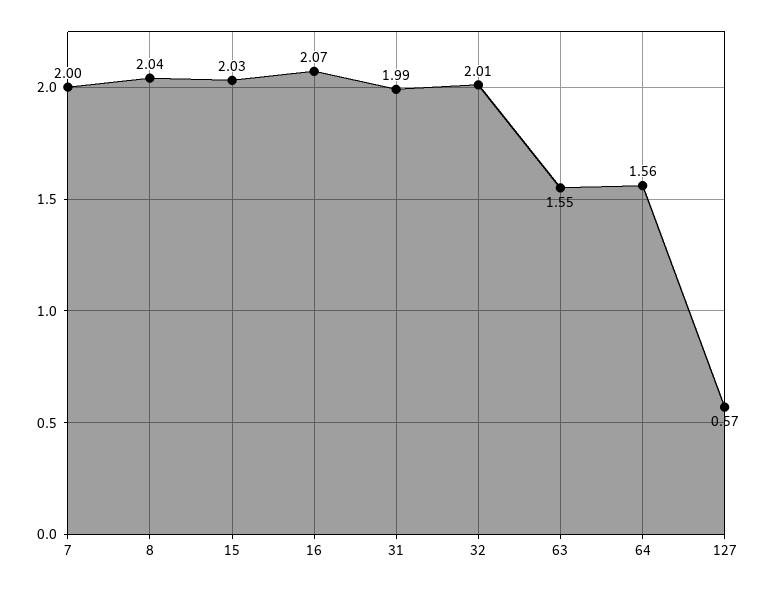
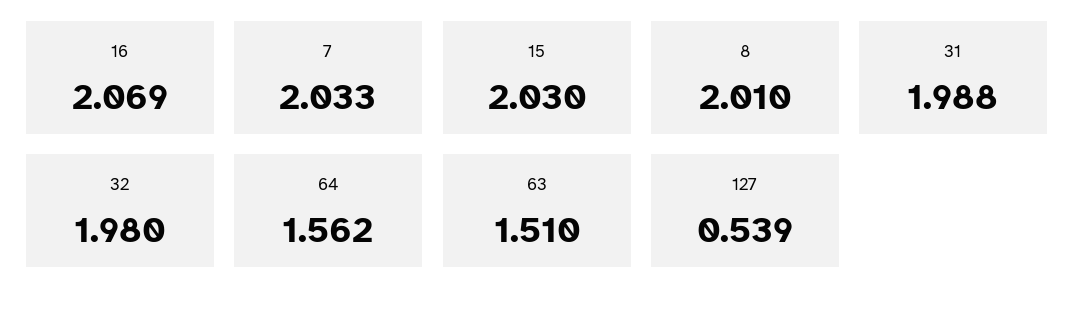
7: 2 -> 2.033
8: 2.04 -> 2.01
32: 2.01 -> 1.98
63: 1.55 -> 1.51
127: 0.57 -> 0.539

